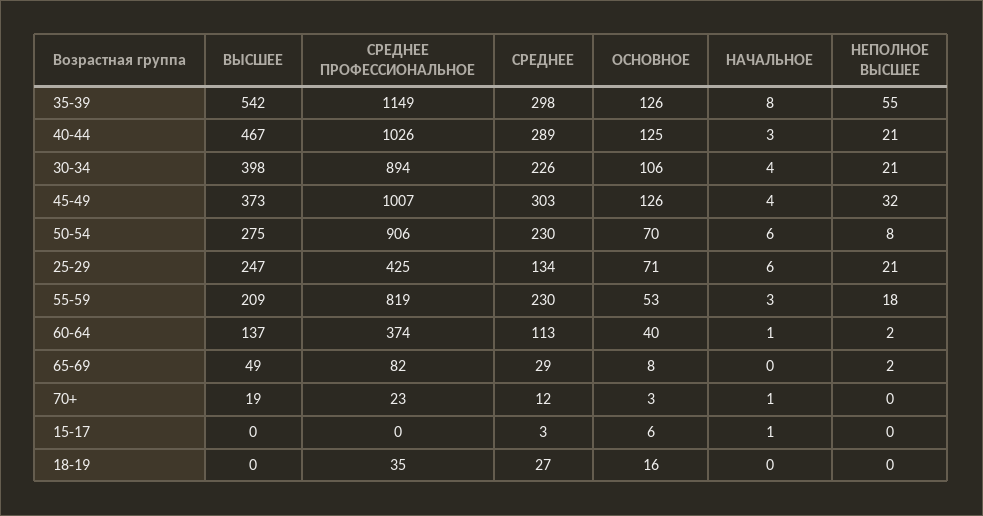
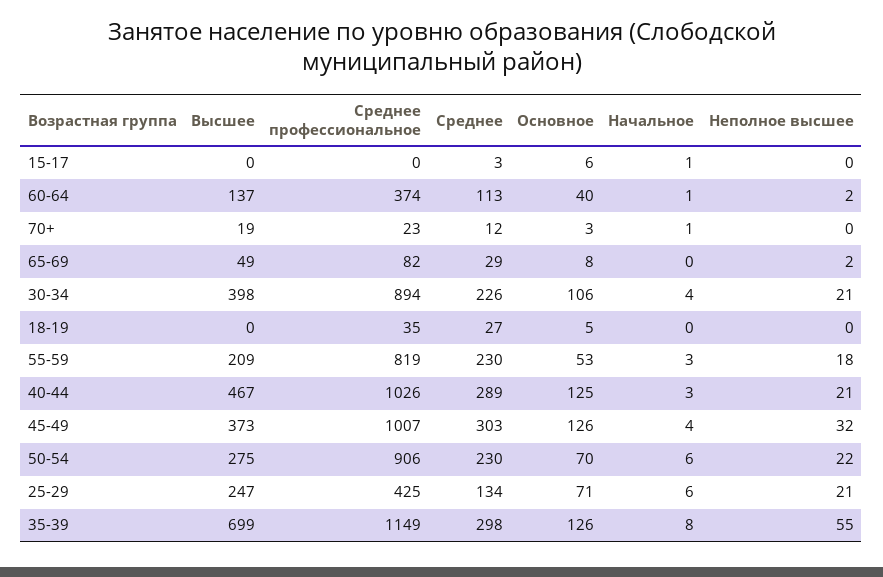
ВЫСШЕЕ, 35-39: 542 -> 699
НЕПОЛНОЕ ВЫСШЕЕ, 50-54: 8 -> 22
ОСНОВНОЕ, 18-19: 16 -> 5

